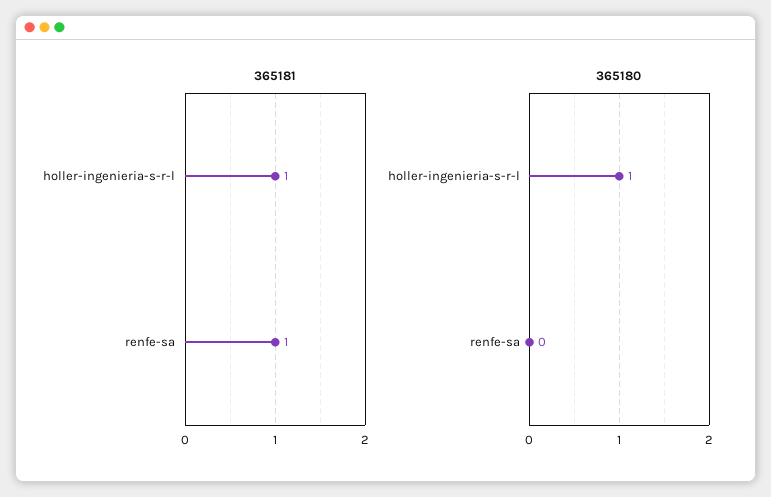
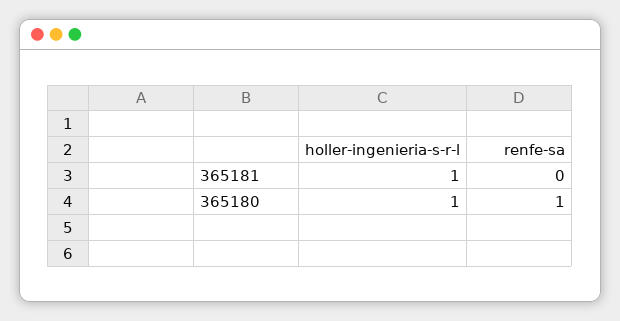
365181, renfe-sa: 1 -> 0
365180, renfe-sa: 0 -> 1

